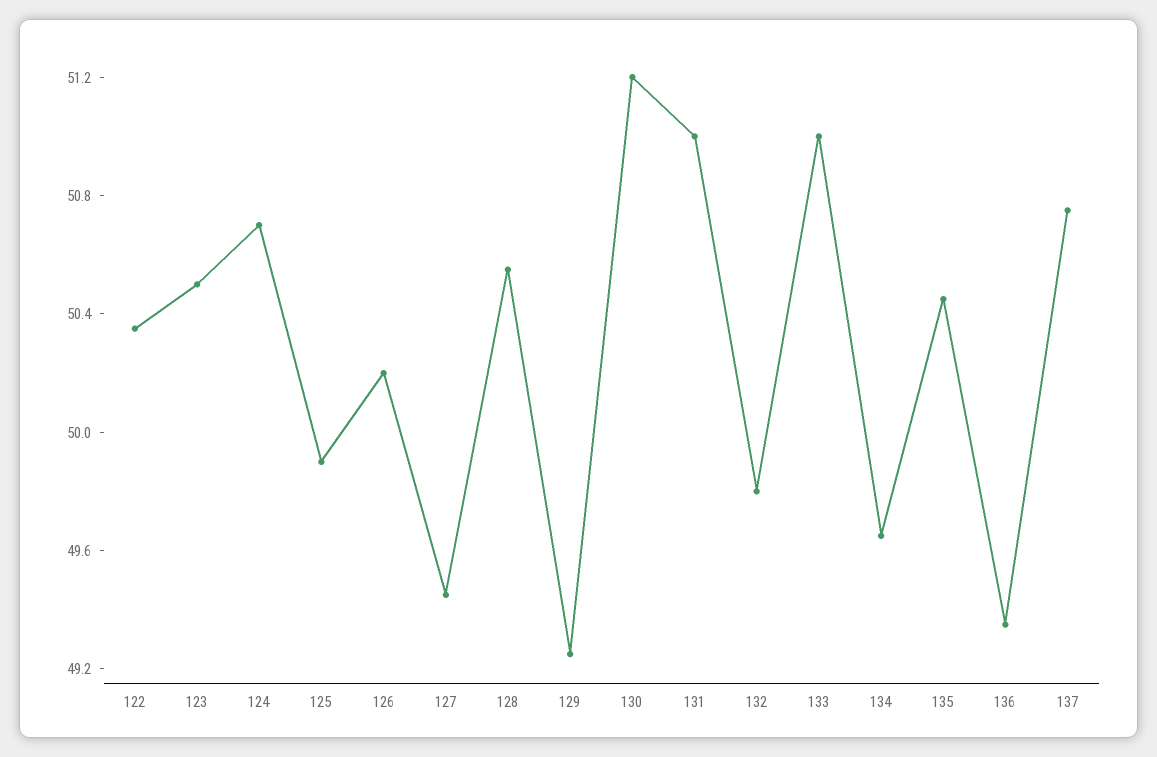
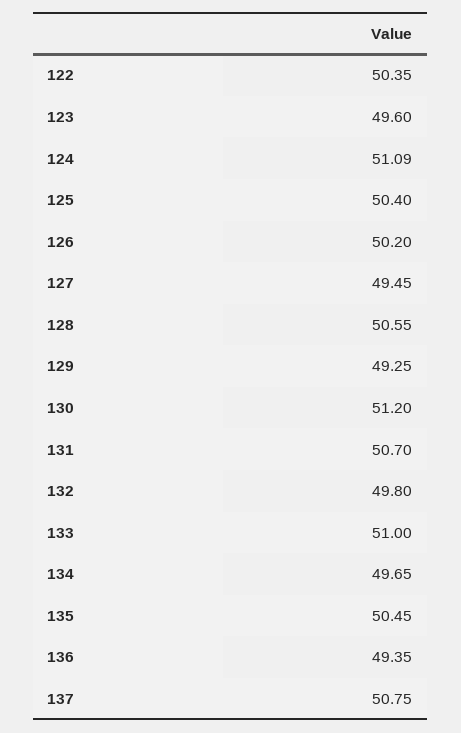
123: 50.5 -> 49.6
124: 50.7 -> 51.09
125: 49.9 -> 50.4
131: 51 -> 50.7

